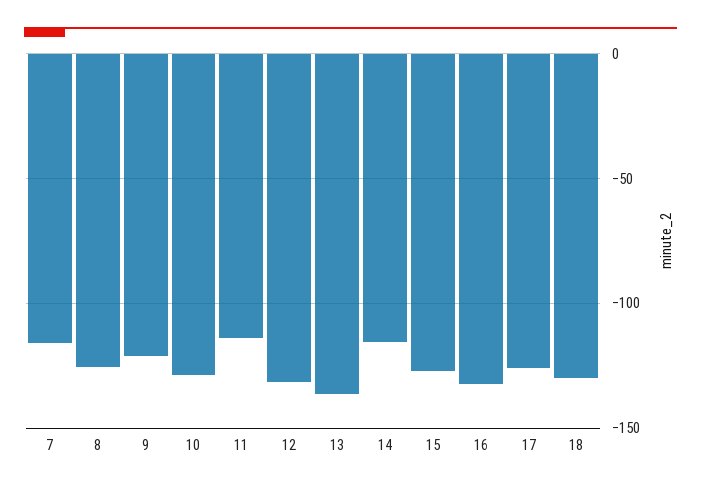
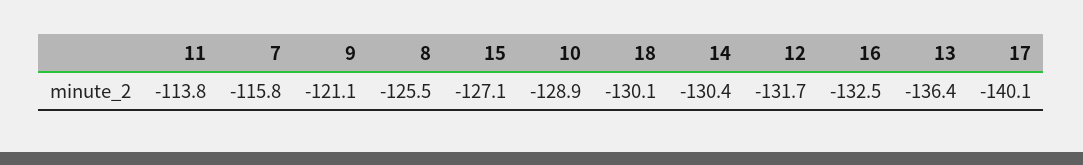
14: -115 -> -130.4
17: -125 -> -140.1

